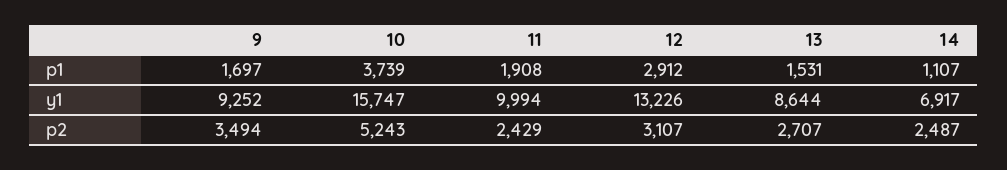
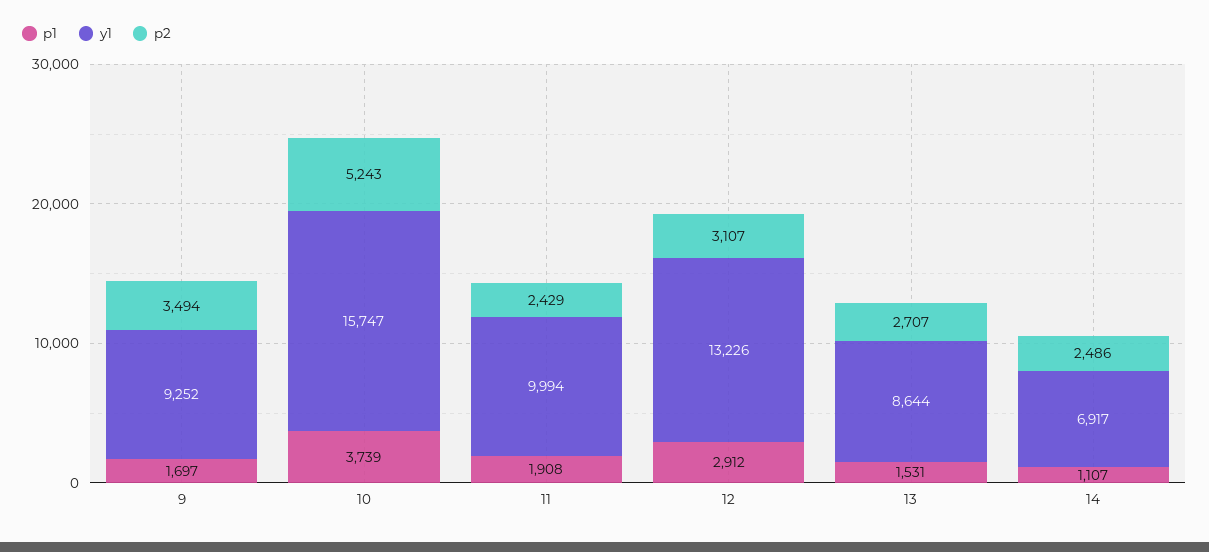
p2, 14: 2487 -> 2486

